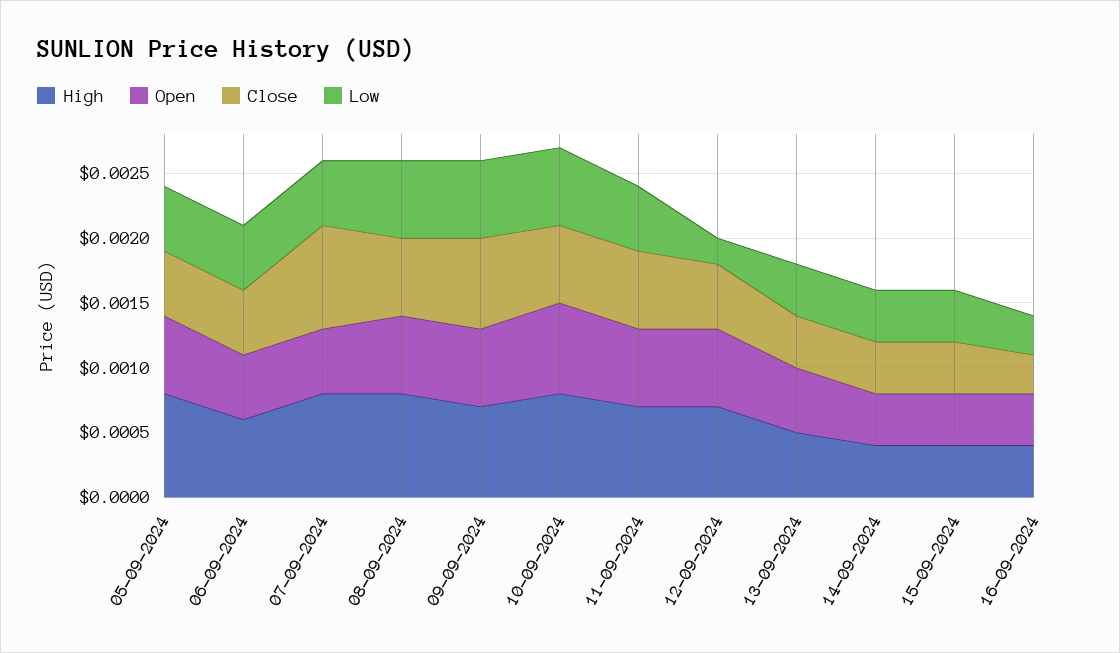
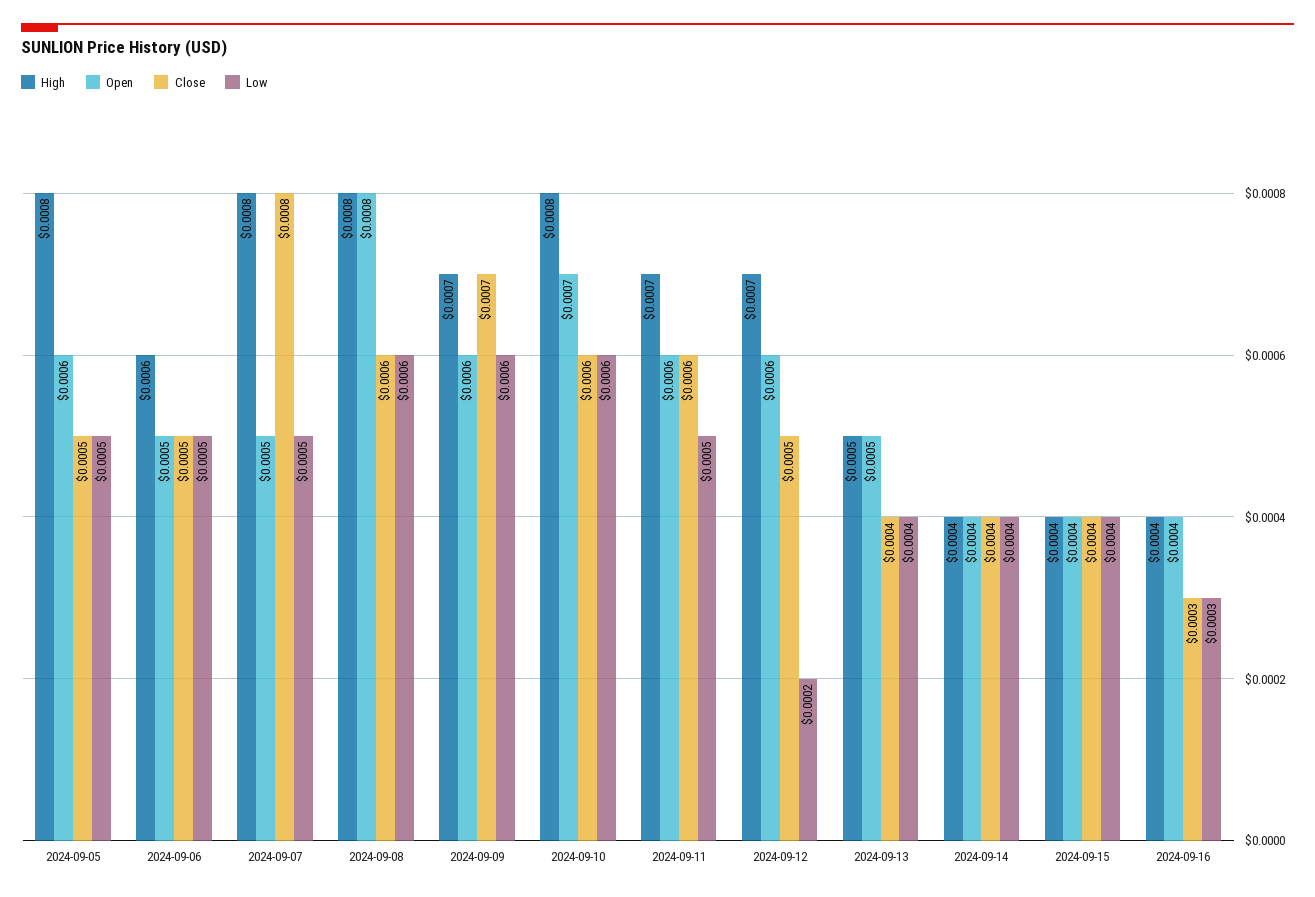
Open, 08-09-2024: 0.0006 -> 0.0008

